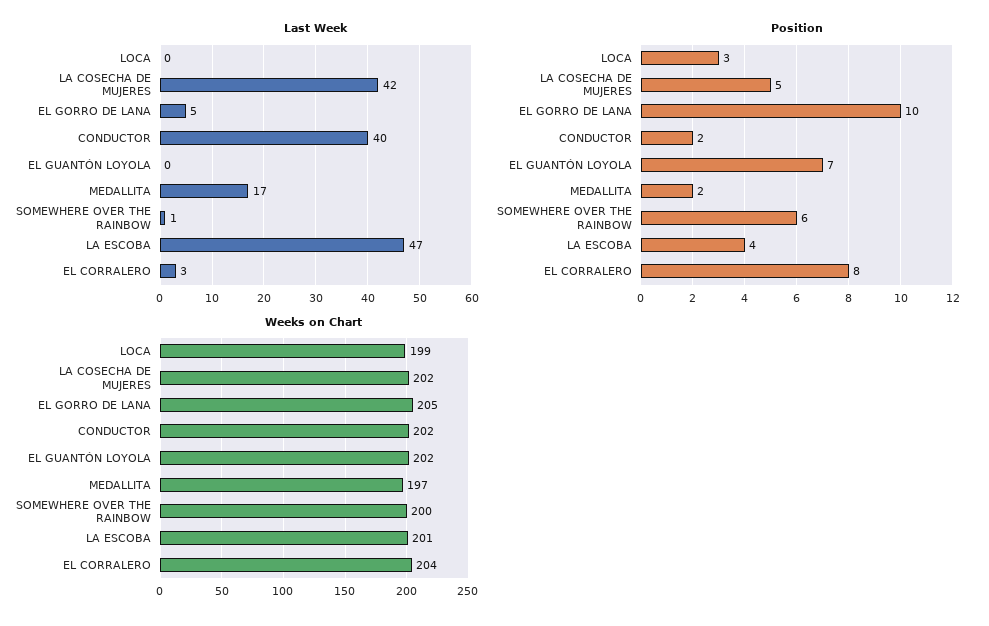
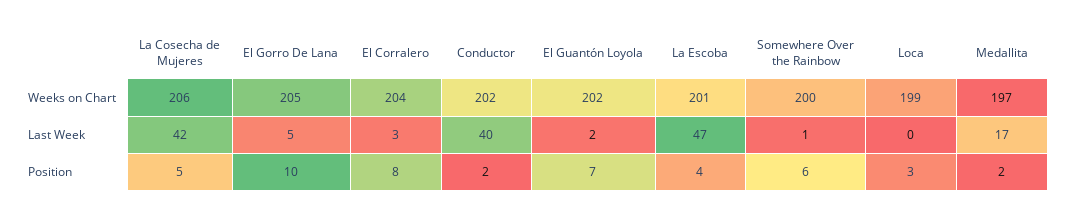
Last Week, EL GUANTÓN LOYOLA: 0 -> 2
Weeks on Chart, LA COSECHA DE MUJERES: 202 -> 206

